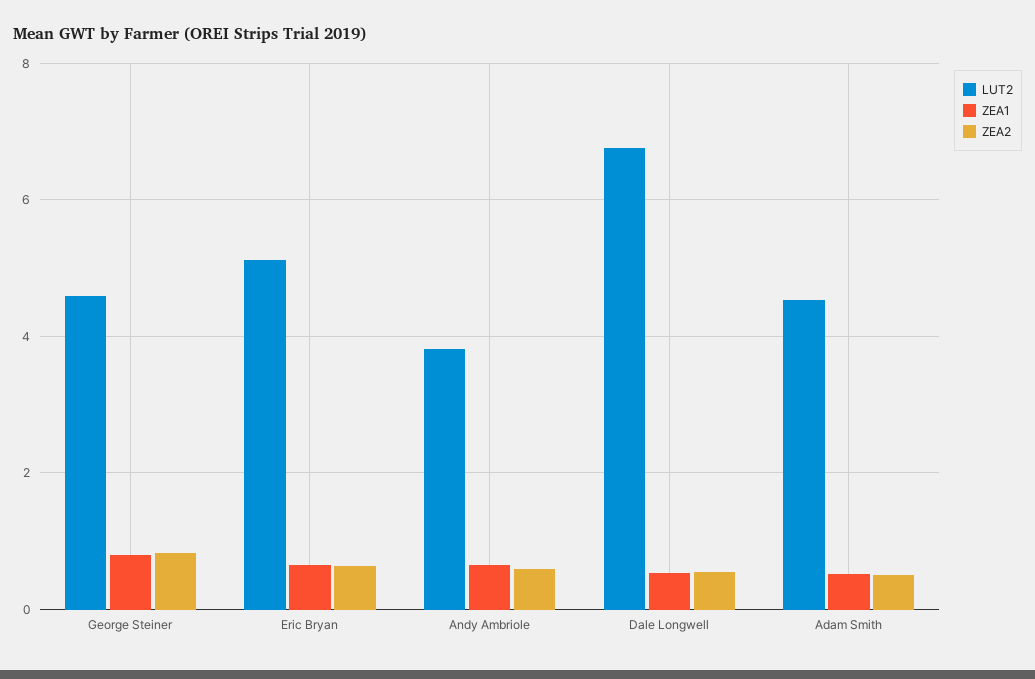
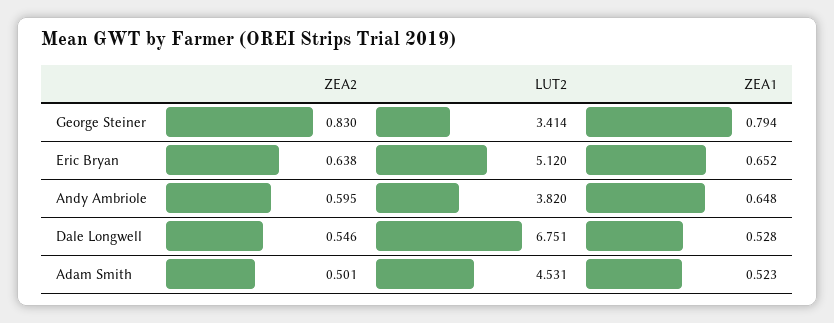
LUT2, George Steiner: 4.6 -> 3.414

